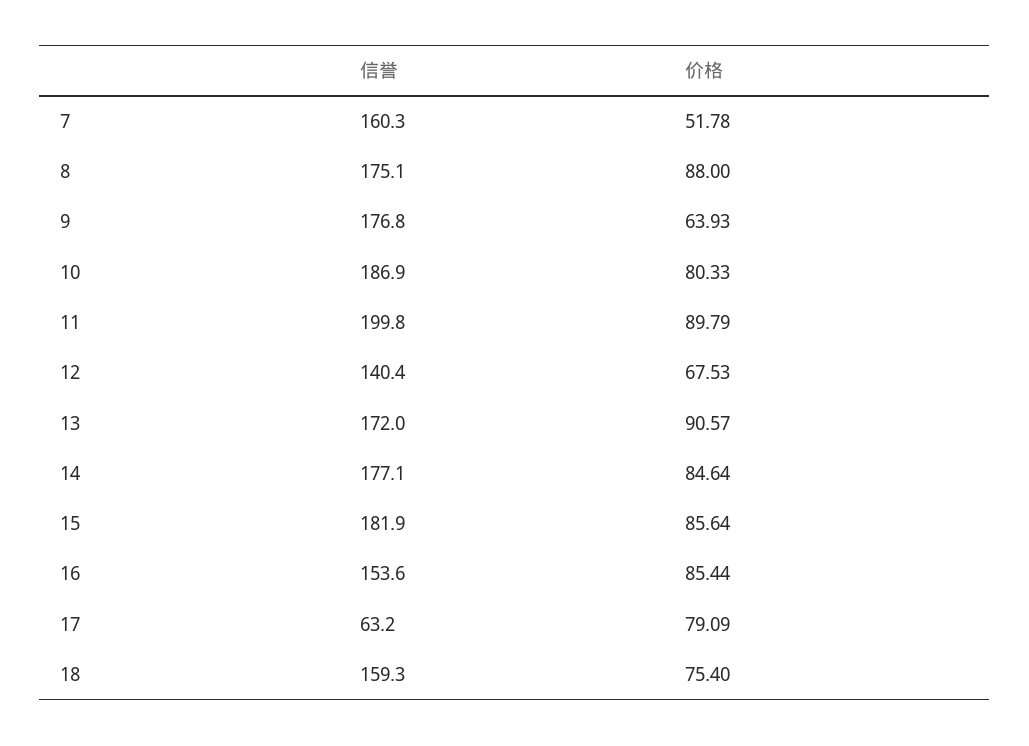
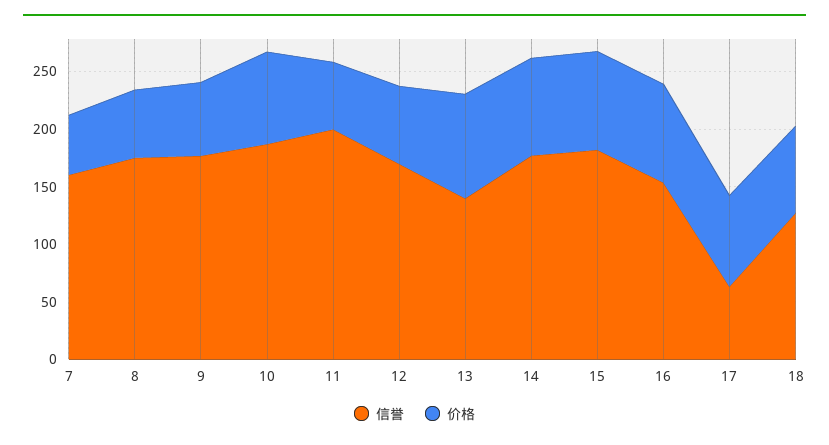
价格, 8: 88 -> 60
价格, 11: 89.79 -> 60
信誉, 12: 140.4 -> 170
信誉, 13: 172 -> 140
信誉, 18: 159.3 -> 130

